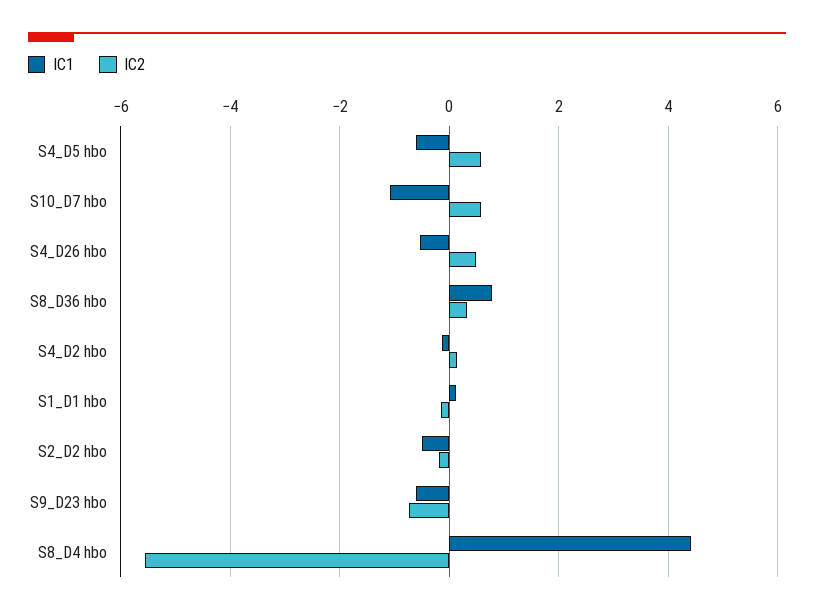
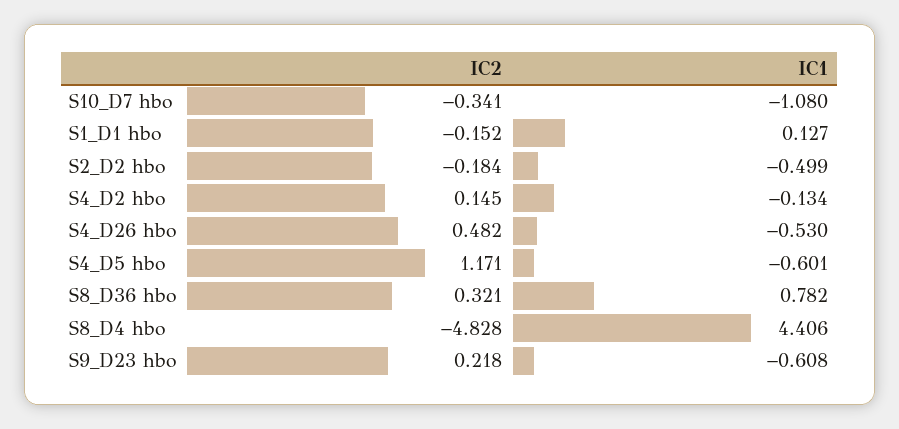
IC2, S4_D5 hbo: 0.6 -> 1.171
IC2, S10_D7 hbo: 0.6 -> -0.341
IC2, S9_D23 hbo: -0.8 -> 0.218
IC2, S8_D4 hbo: -5.6 -> -4.828

